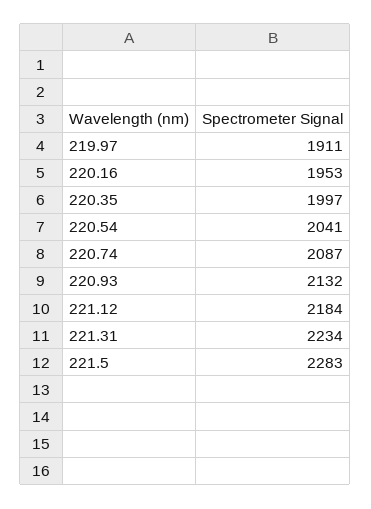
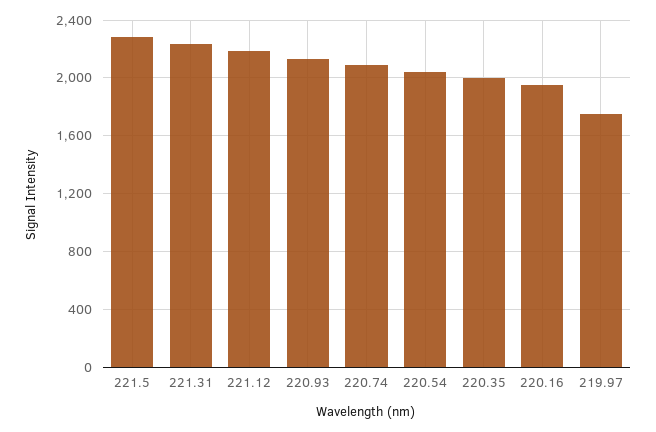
219.97: 1911 -> 1750

